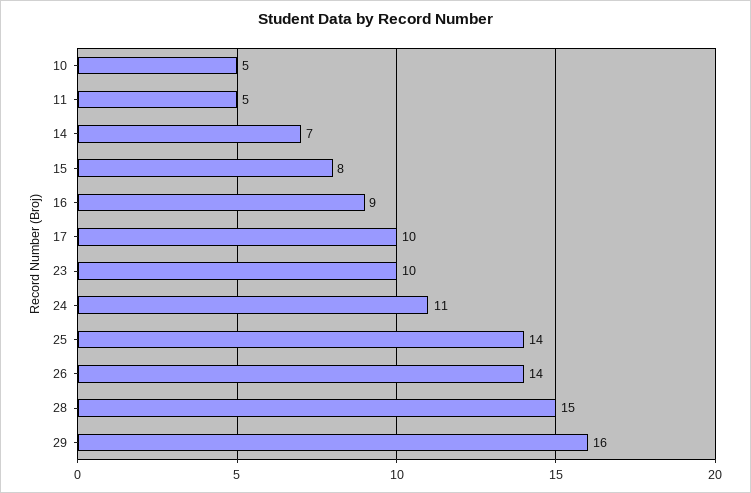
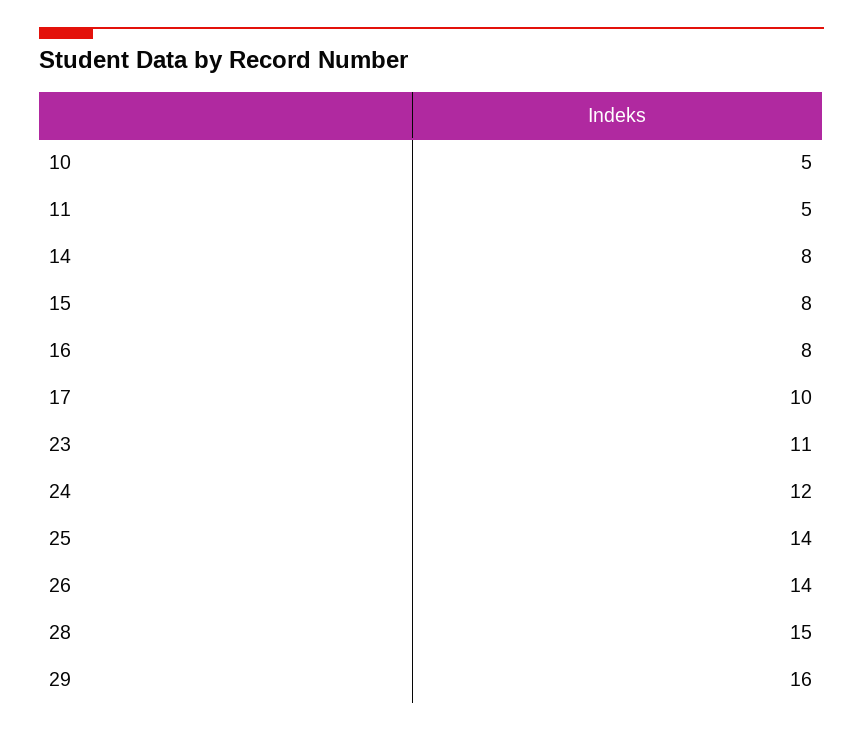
14: 7 -> 8
16: 9 -> 8
23: 10 -> 11
24: 11 -> 12

